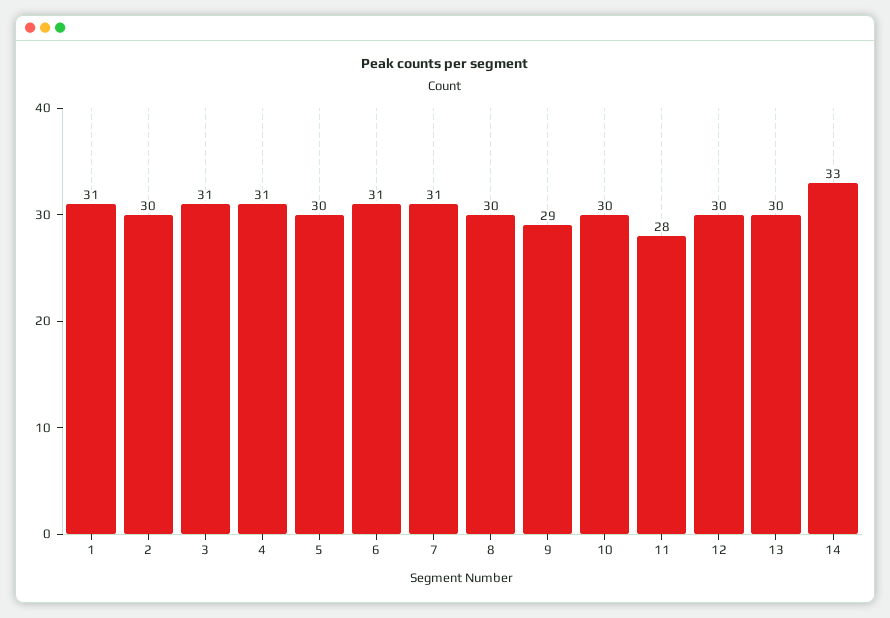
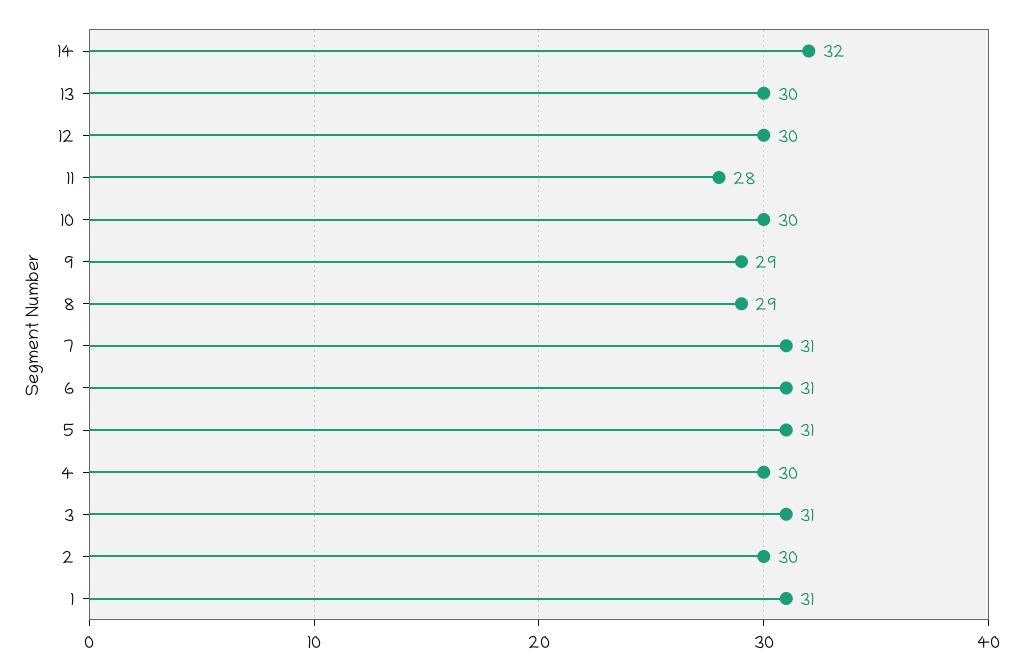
4: 31 -> 30
5: 30 -> 31
8: 30 -> 29
14: 33 -> 32

